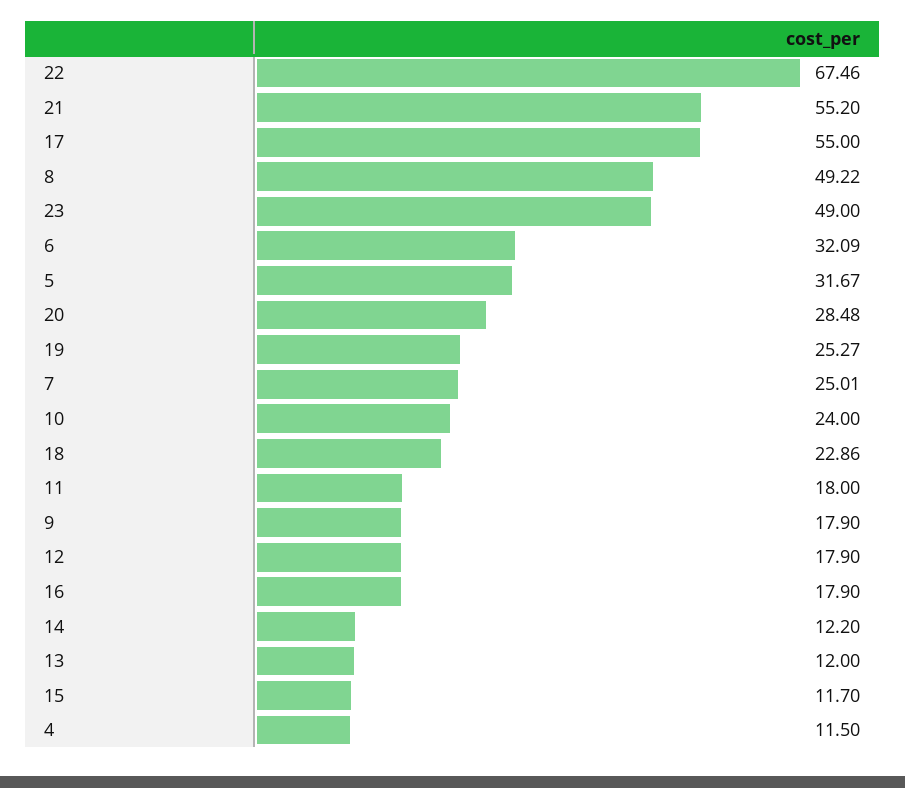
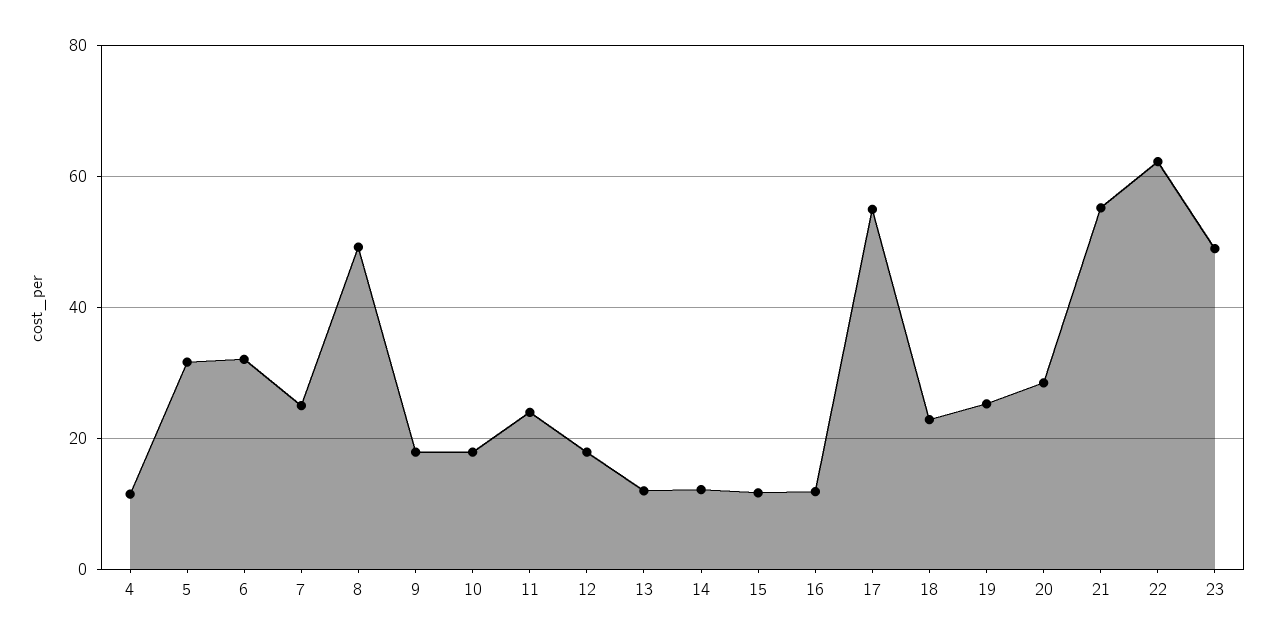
22: 67.46 -> 62
10: 24 -> 18
11: 18 -> 24
16: 17.9 -> 12

